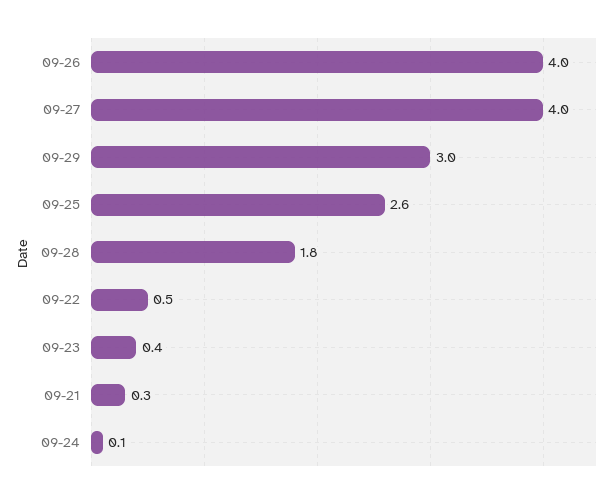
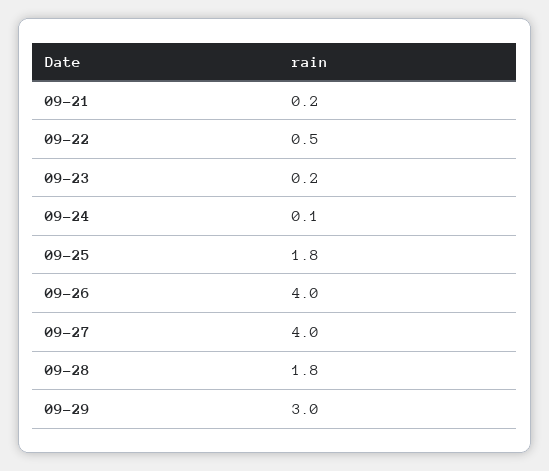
09-25: 2.6 -> 1.8
09-23: 0.4 -> 0.2
09-21: 0.3 -> 0.2

